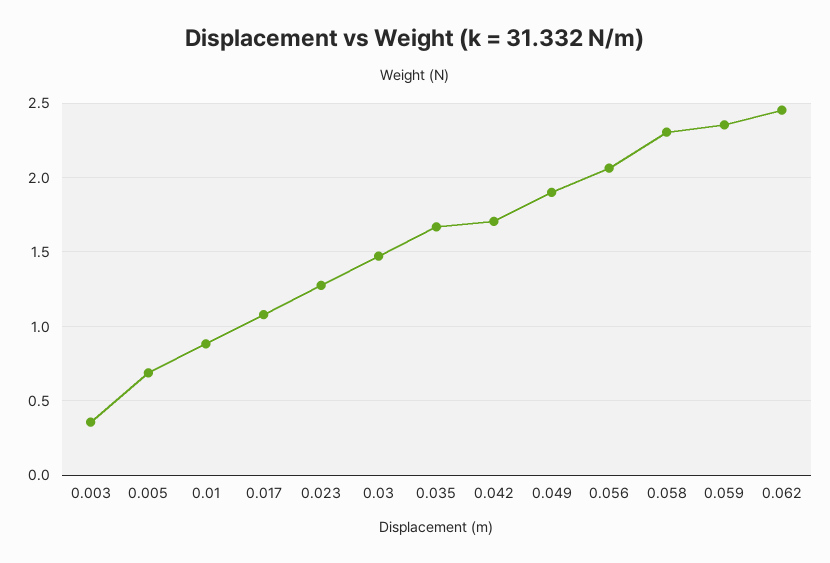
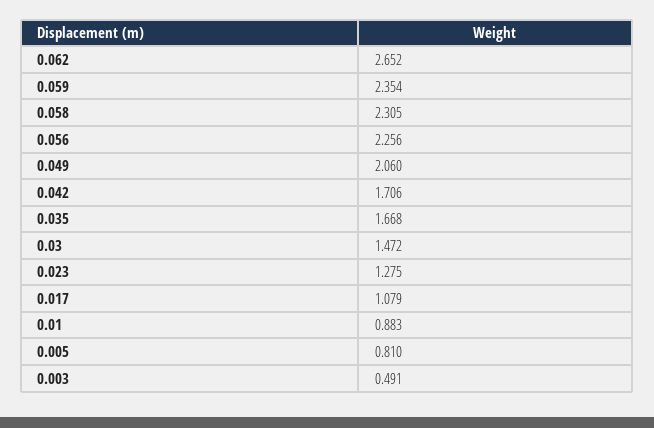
0.003: 0.35 -> 0.491
0.005: 0.7 -> 0.81
0.049: 1.9 -> 2.06
0.056: 2.05 -> 2.256
0.062: 2.45 -> 2.652

